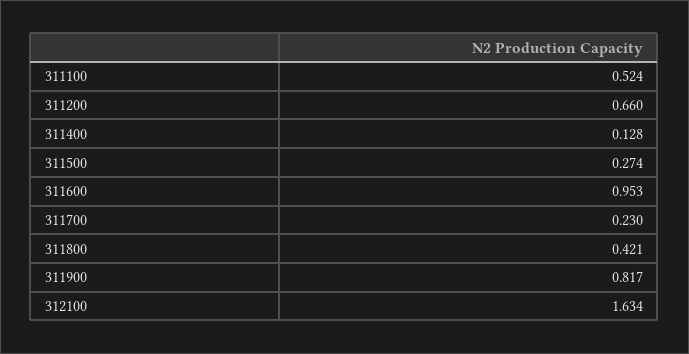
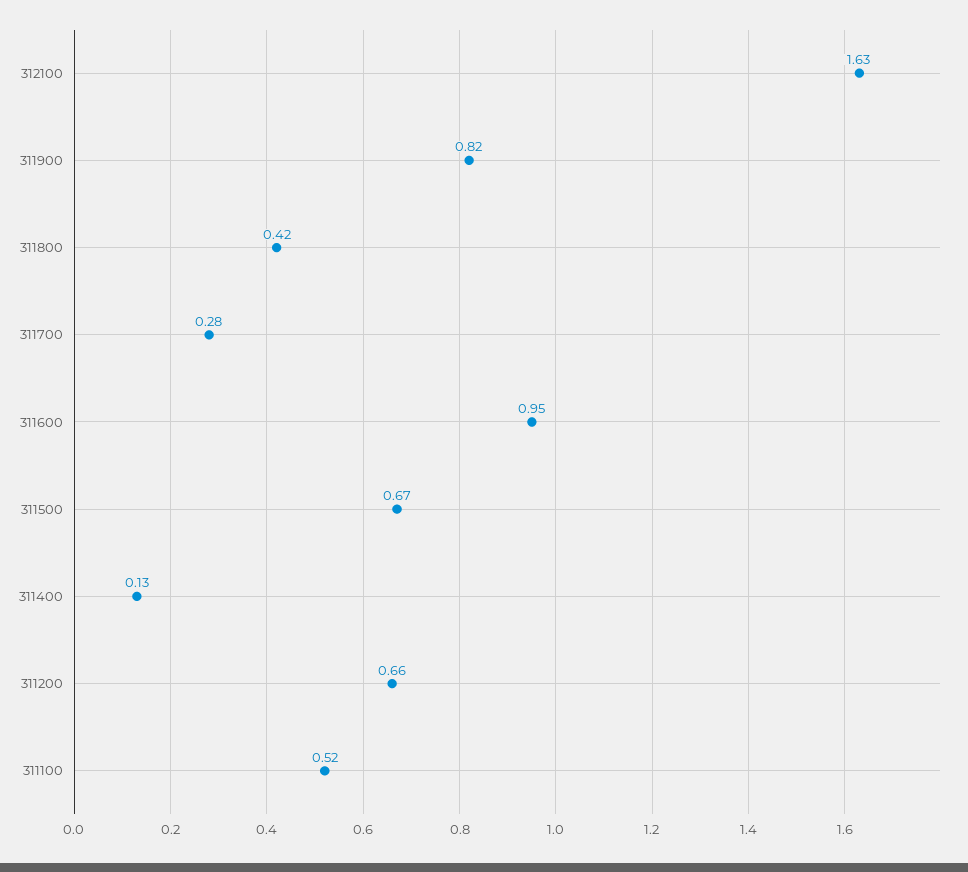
311500: 0.274 -> 0.67
311700: 0.23 -> 0.28

